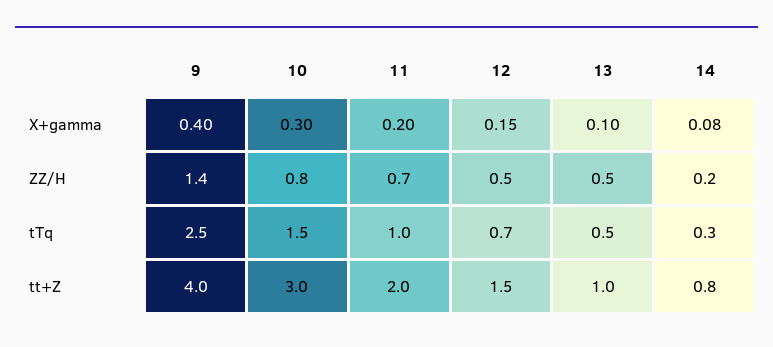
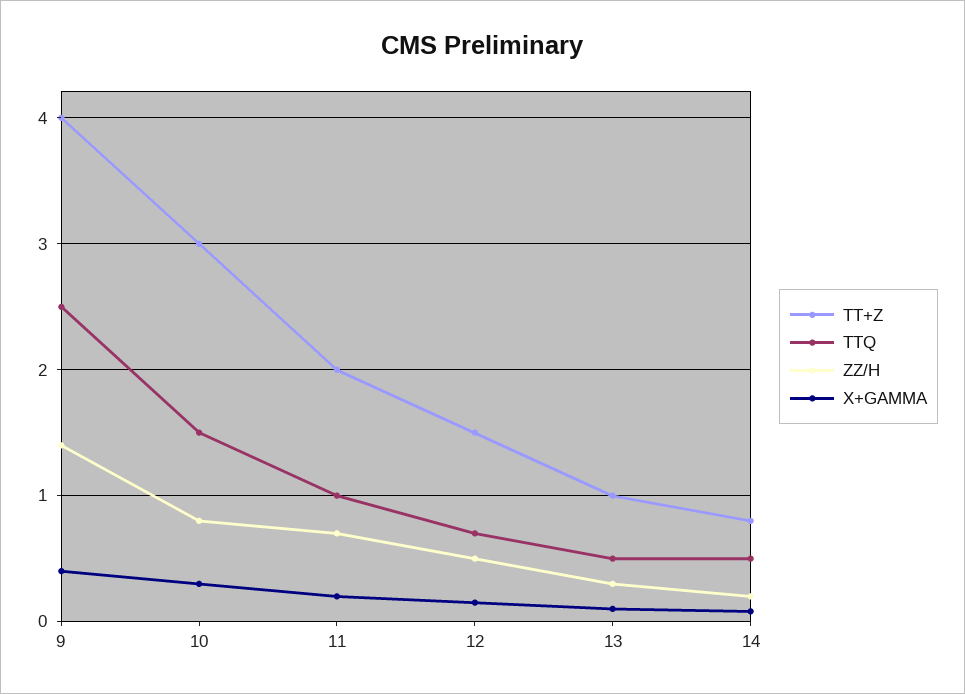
ZZ/H, 13: 0.5 -> 0.3
tTq, 14: 0.3 -> 0.5

